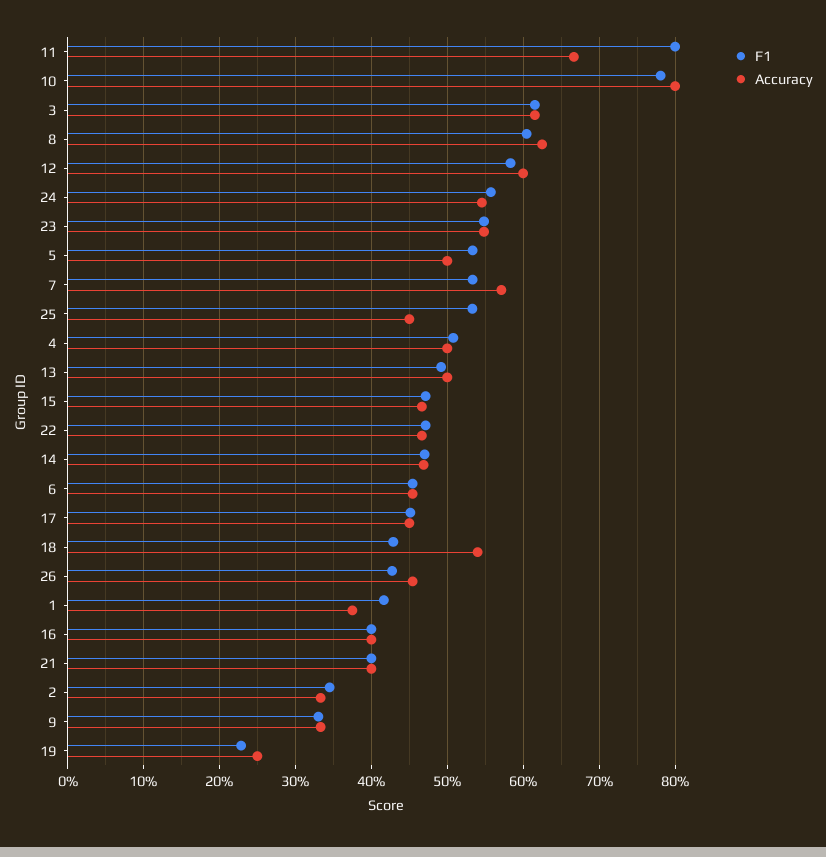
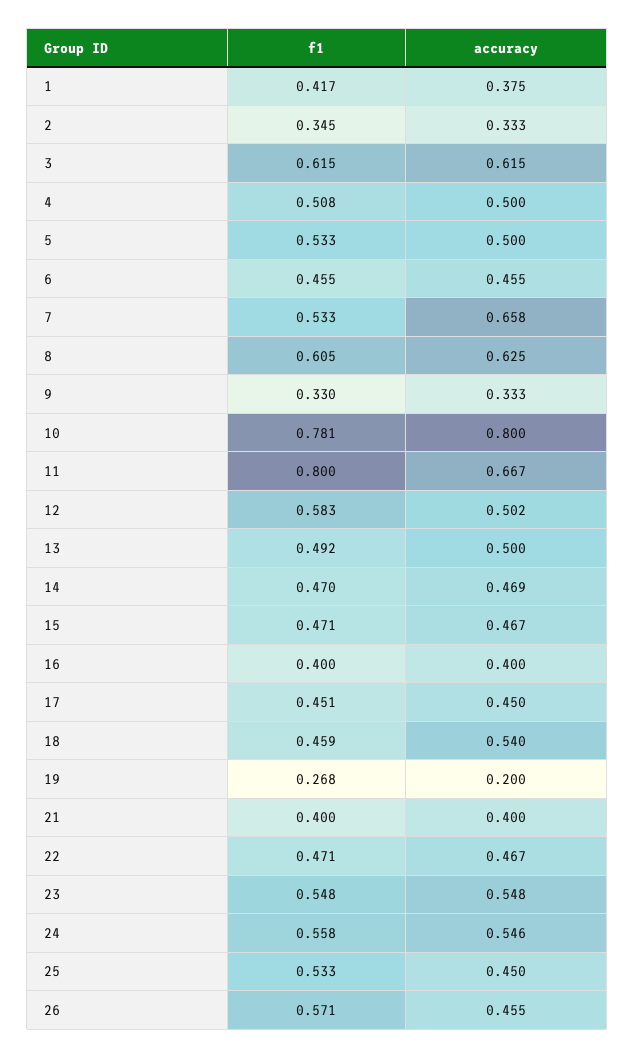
Accuracy, 12: 0.6 -> 0.502
Accuracy, 7: 0.57 -> 0.658
F1, 18: 0.43 -> 0.459
F1, 26: 0.43 -> 0.571
F1, 19: 0.23 -> 0.268
Accuracy, 19: 0.25 -> 0.2

